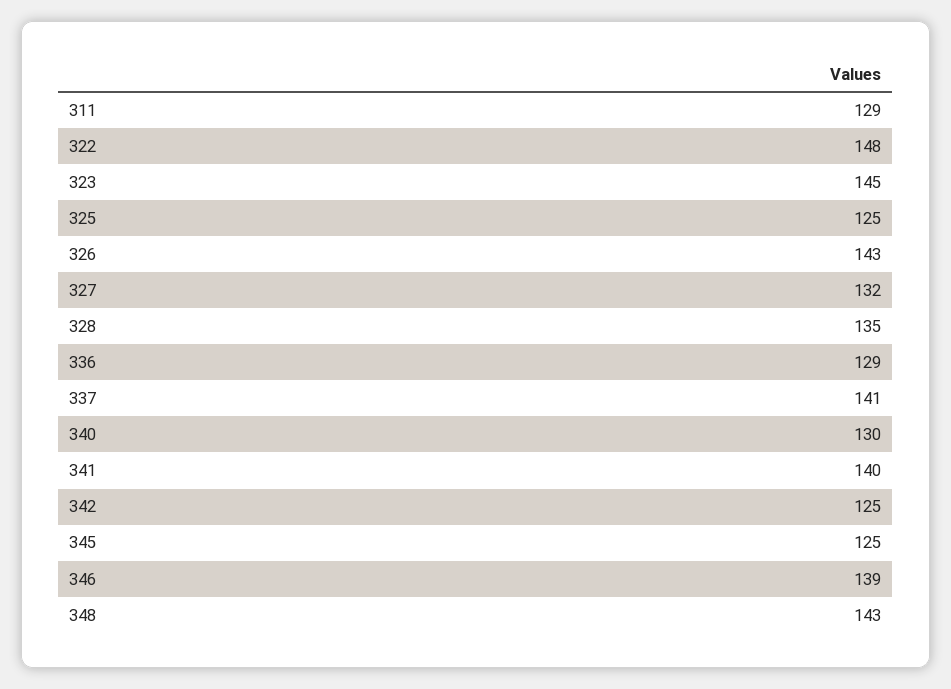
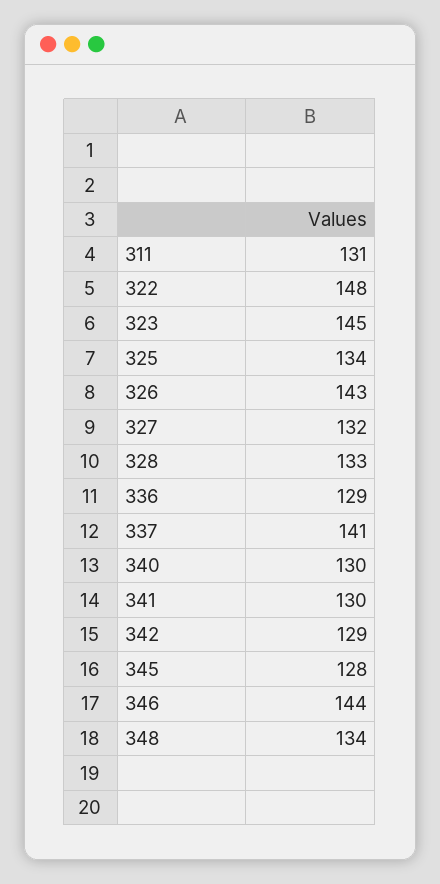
311: 129 -> 131
325: 125 -> 134
328: 135 -> 133
341: 140 -> 130
342: 125 -> 129
345: 125 -> 128
346: 139 -> 144
348: 143 -> 134

